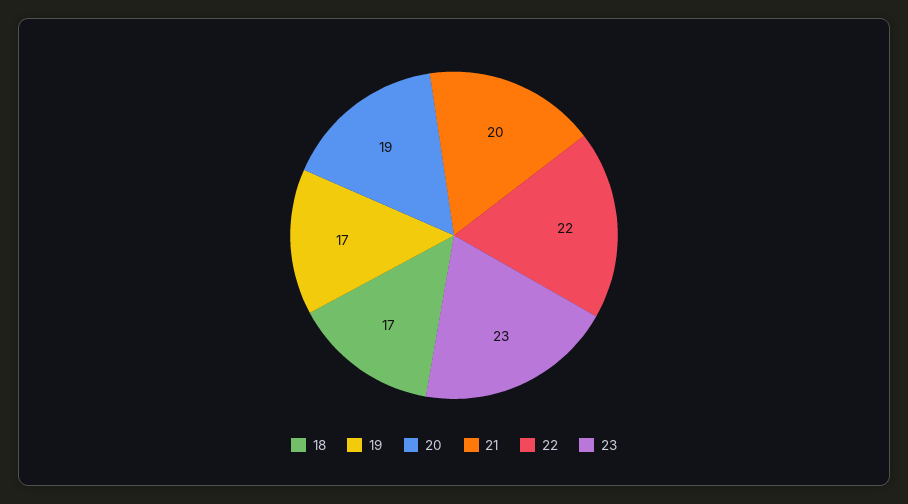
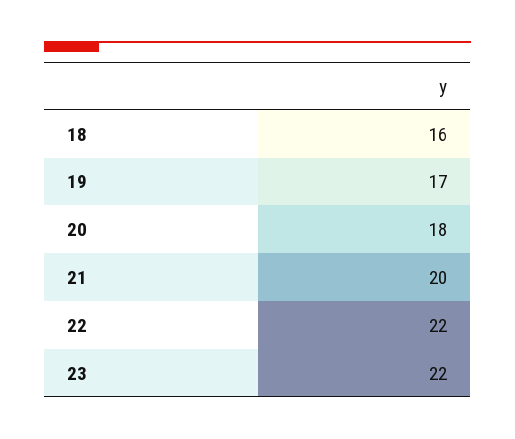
18: 17 -> 16
20: 19 -> 18
23: 23 -> 22

